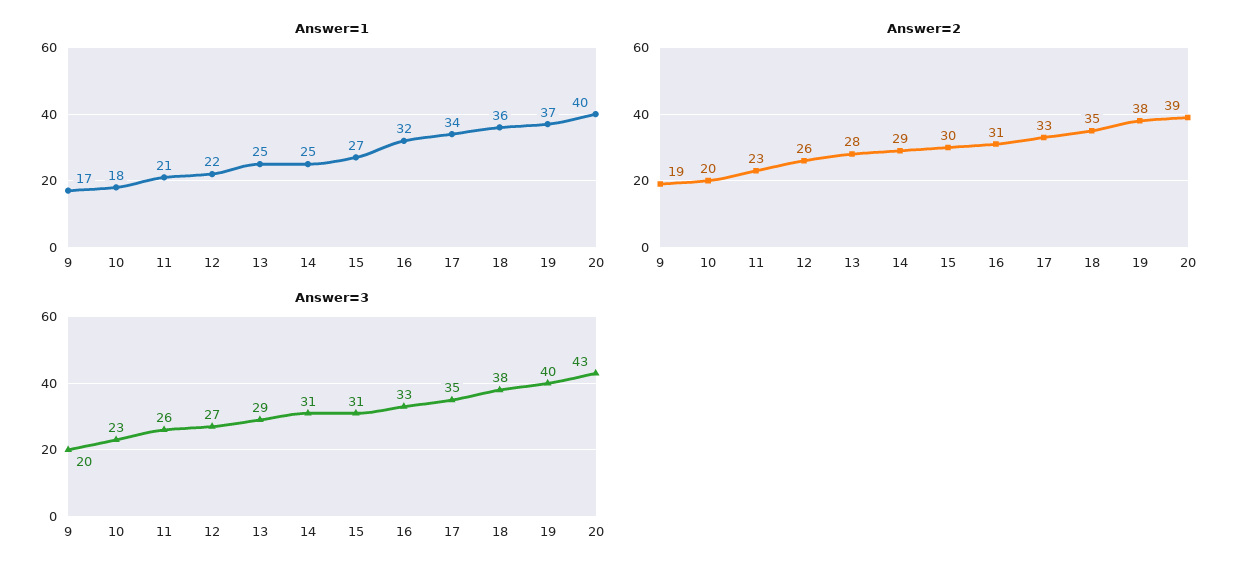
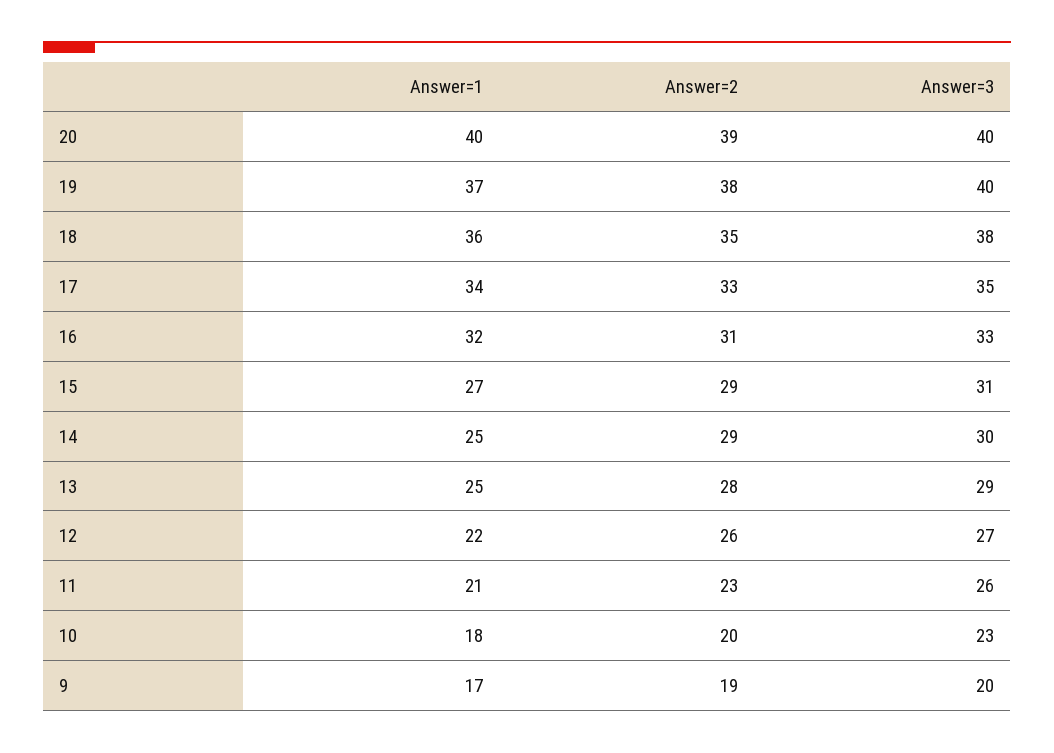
Answer=2, 15: 30 -> 29
Answer=3, 14: 31 -> 30
Answer=3, 20: 43 -> 40

